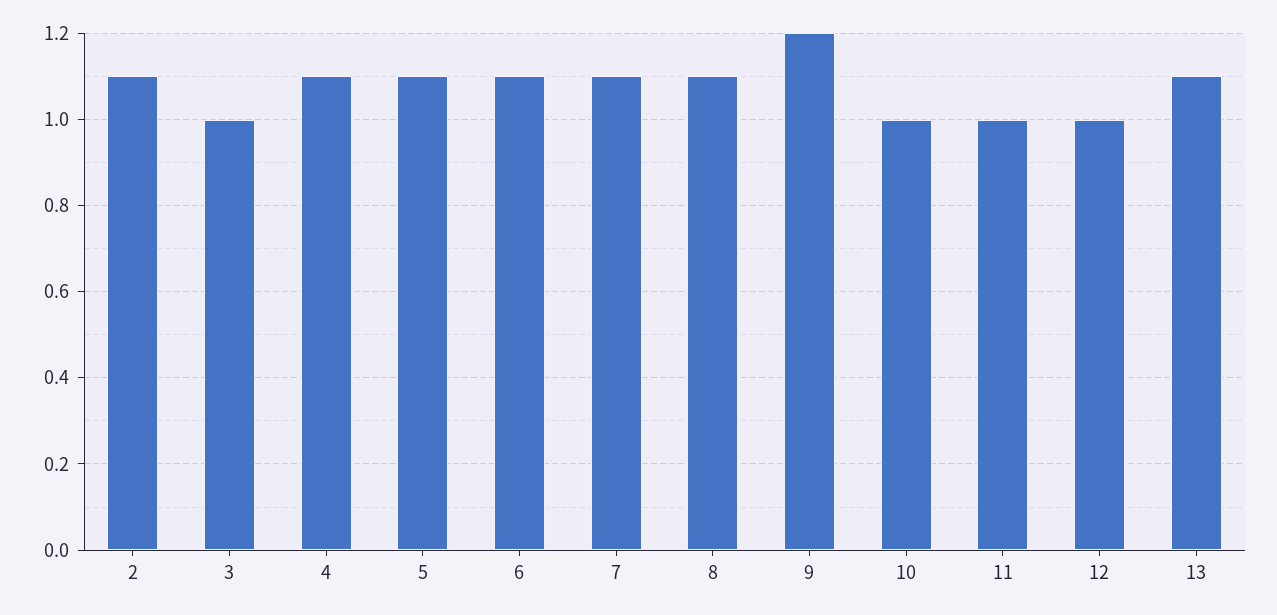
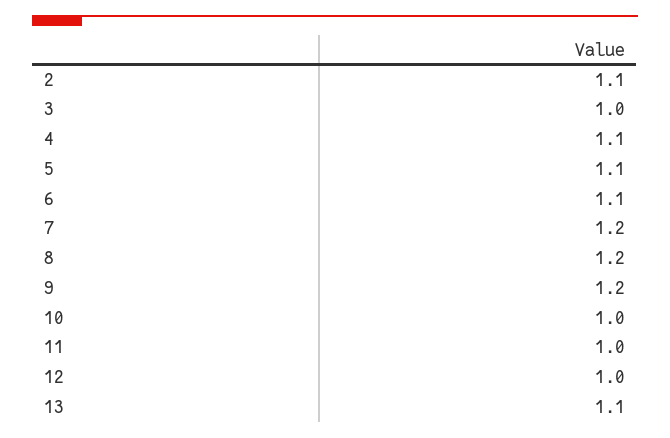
7: 1.1 -> 1.2
8: 1.1 -> 1.2

